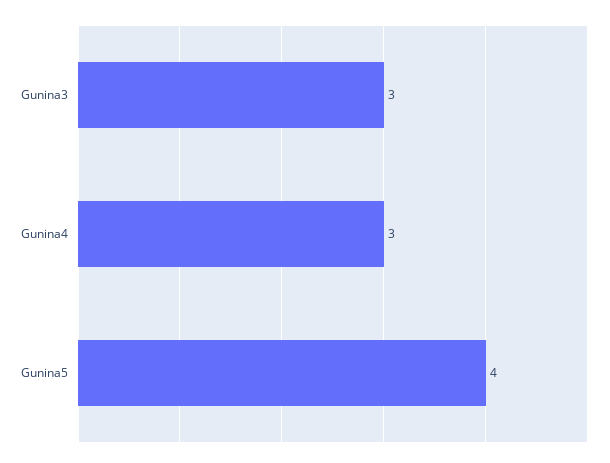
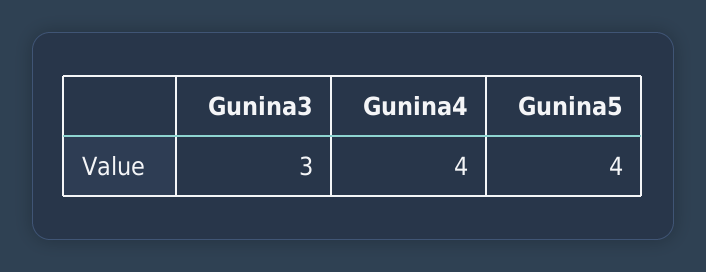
Gunina4: 3 -> 4

